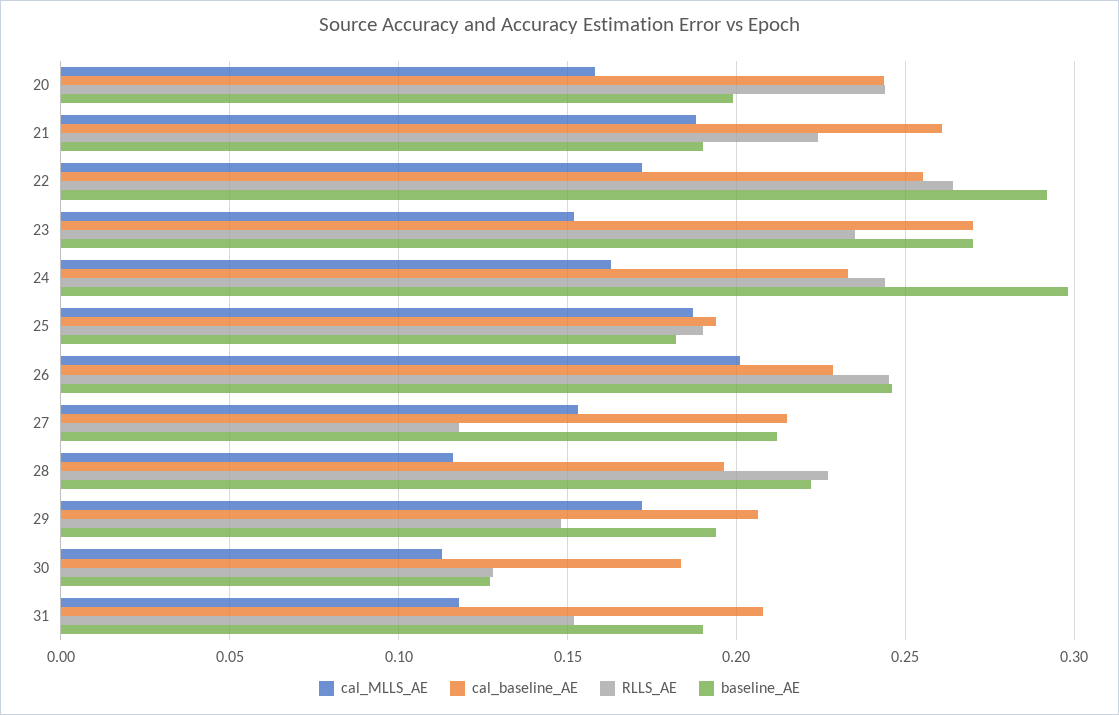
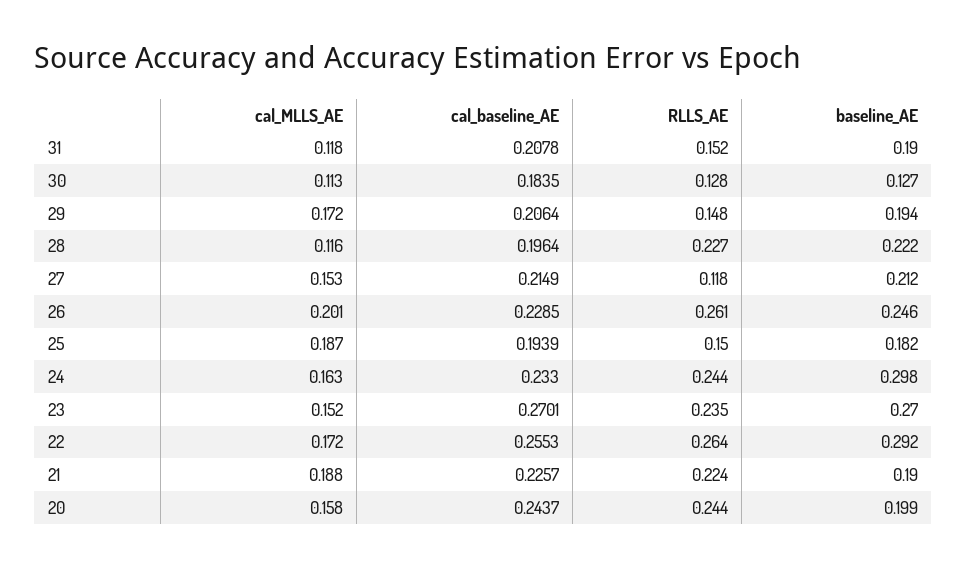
cal_baseline_AE, 21: 0.26 -> 0.2257
RLLS_AE, 25: 0.19 -> 0.15
RLLS_AE, 26: 0.245 -> 0.261

